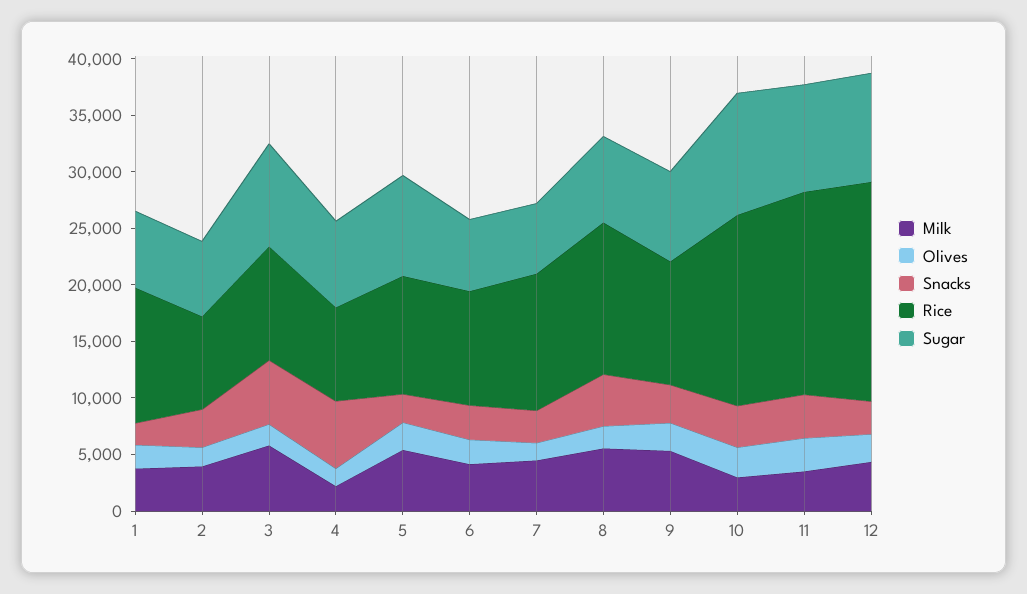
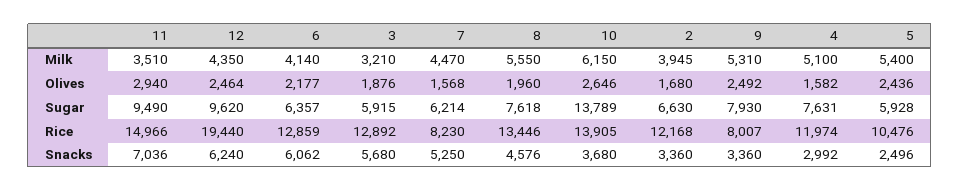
Milk, 1: 4000 -> none
Olives, 1: 2000 -> none
Snacks, 1: 2000 -> none
Rice, 1: 12000 -> none
Sugar, 1: 7000 -> none
Rice, 2: 8000 -> 12168
Milk, 3: 6000 -> 3210
Rice, 3: 10000 -> 12892
Sugar, 3: 9000 -> 5915
Milk, 4: 2000 -> 5100
Snacks, 4: 6000 -> 2992
Rice, 4: 8000 -> 11974
Sugar, 5: 9000 -> 5928
Snacks, 6: 3000 -> 6062
Rice, 6: 10000 -> 12859
Snacks, 7: 3000 -> 5250
Rice, 7: 12000 -> 8230
Rice, 9: 11000 -> 8007
Milk, 10: 3000 -> 6150
Rice, 10: 17000 -> 13905
Sugar, 10: 11000 -> 13789
Snacks, 11: 4000 -> 7036
Rice, 11: 18000 -> 14966
Snacks, 12: 3000 -> 6240

